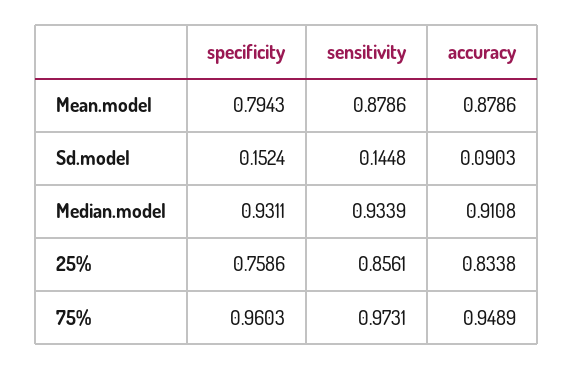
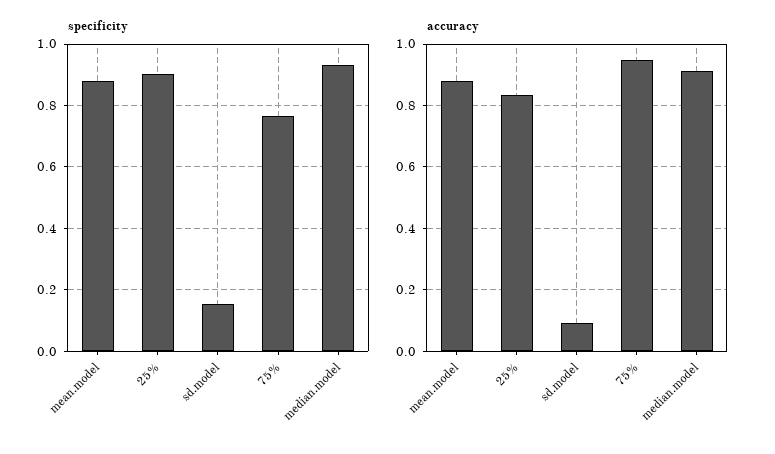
specificity, Mean.model: 0.7943 -> 0.88
sensitivity, Mean.model: 0.8786 -> none
sensitivity, Sd.model: 0.1448 -> none
sensitivity, Median.model: 0.9339 -> none
specificity, 25%: 0.7586 -> 0.9
sensitivity, 25%: 0.8561 -> none
specificity, 75%: 0.9603 -> 0.76
sensitivity, 75%: 0.9731 -> none

